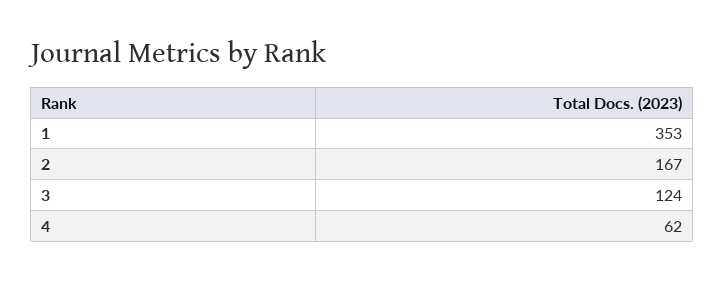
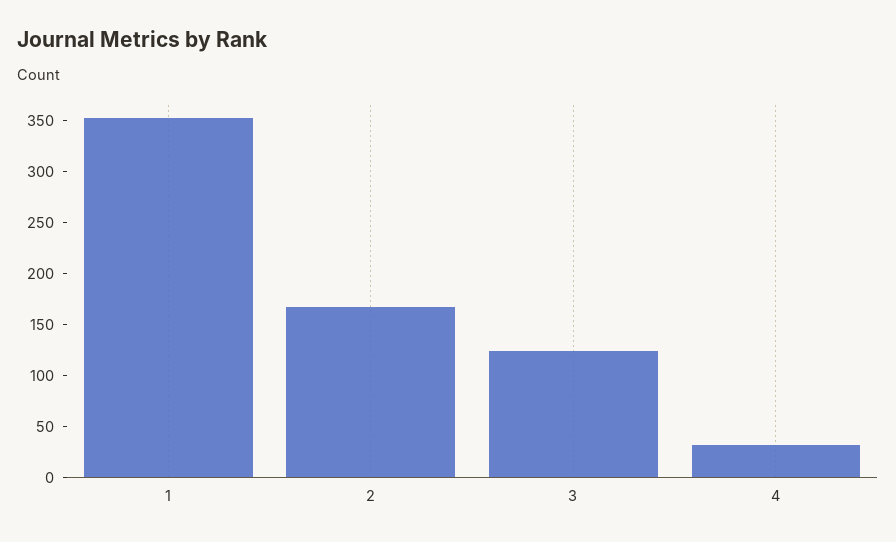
4: 62 -> 30

